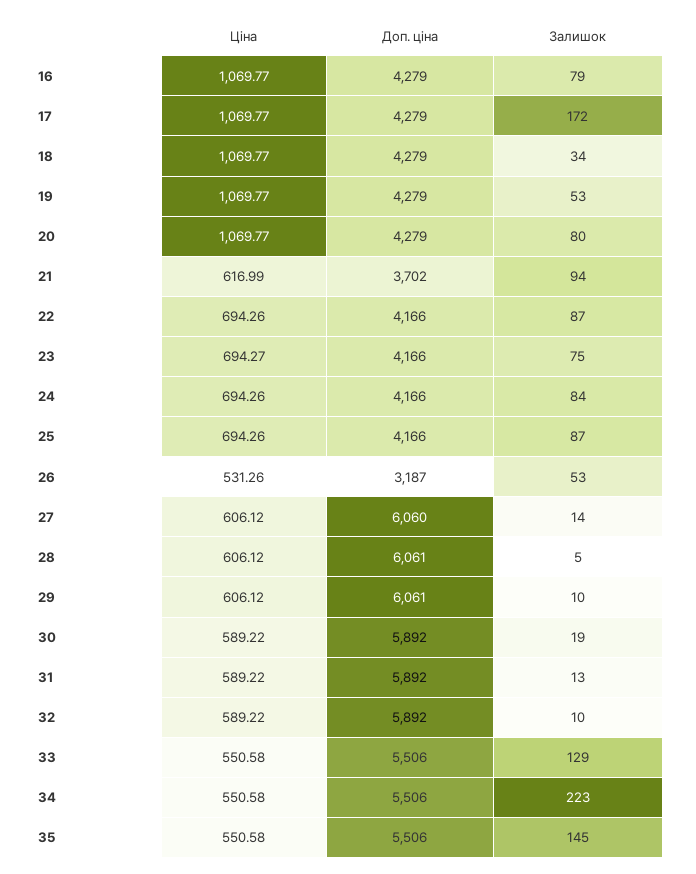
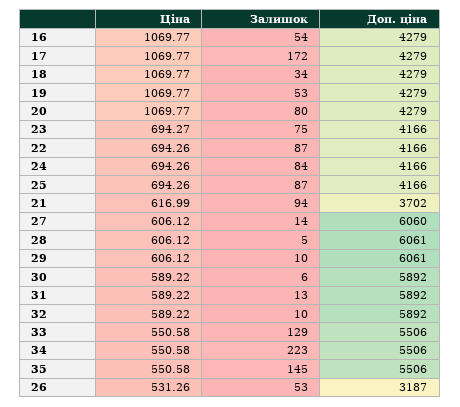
Залишок, 16: 79 -> 54
Залишок, 30: 19 -> 6

